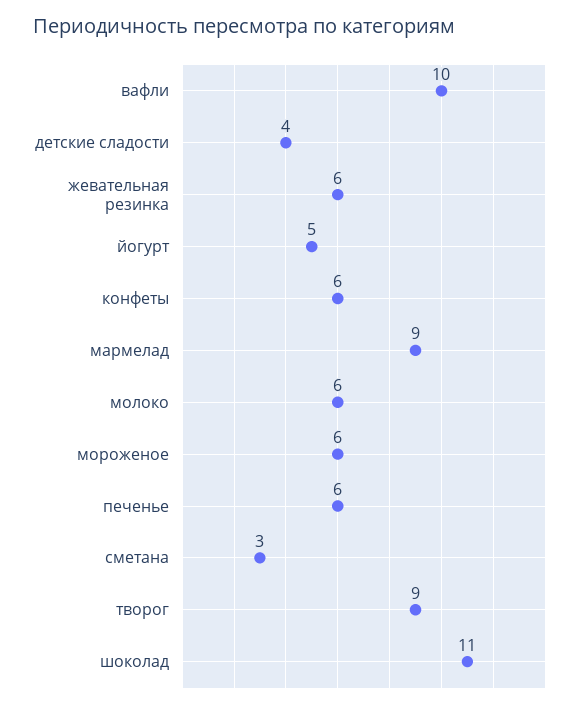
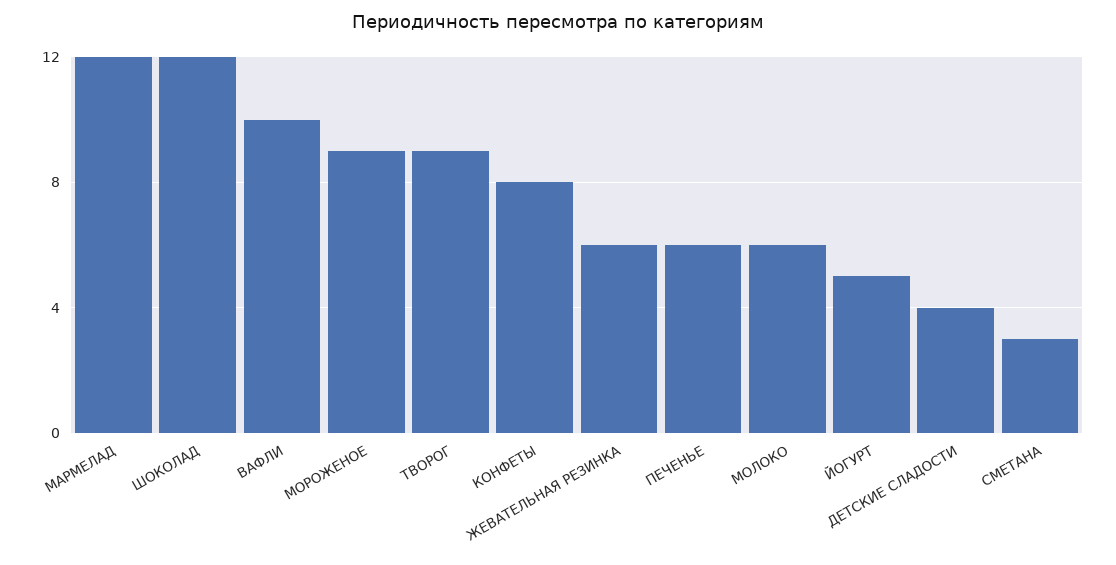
конфеты: 6 -> 8
мармелад: 9 -> 12
мороженое: 6 -> 9
шоколад: 11 -> 12

